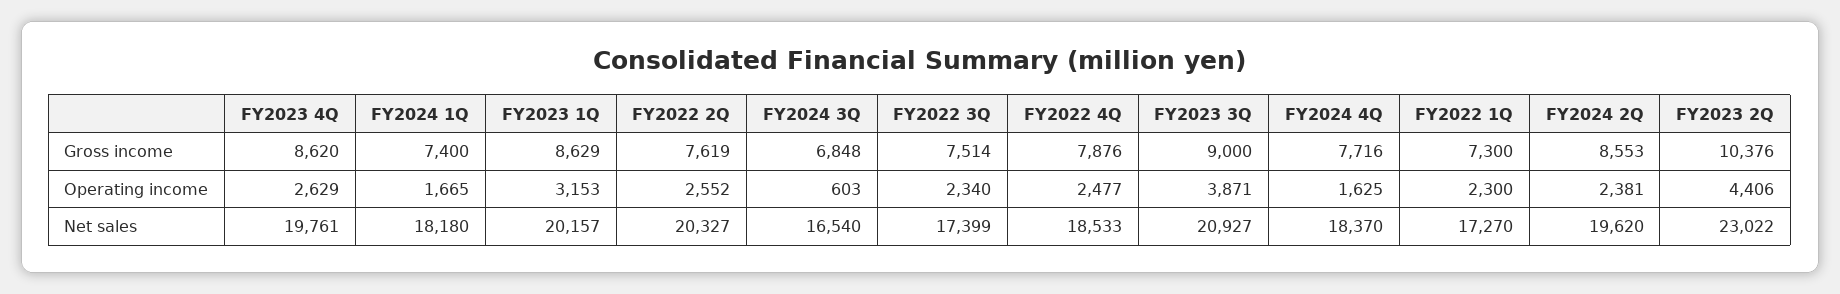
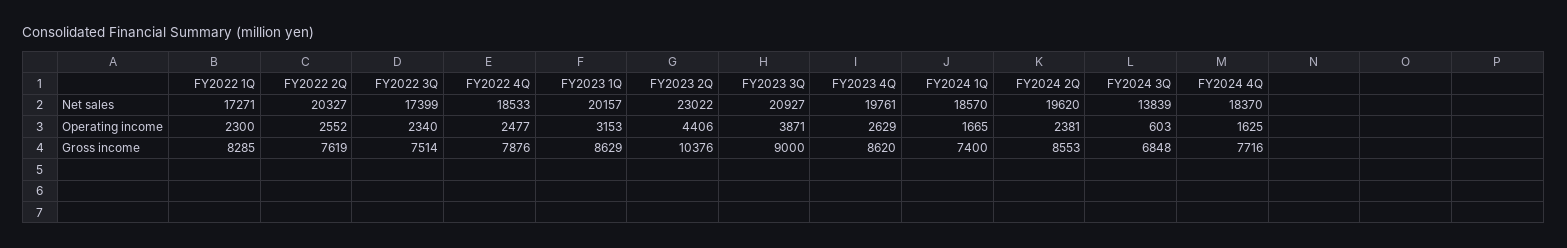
FY2022 1Q, Gross income: 7300 -> 8285
FY2024 1Q, Net sales: 18180 -> 18570
FY2024 3Q, Net sales: 16540 -> 13839
FY2022 1Q, Net sales: 17270 -> 17271

